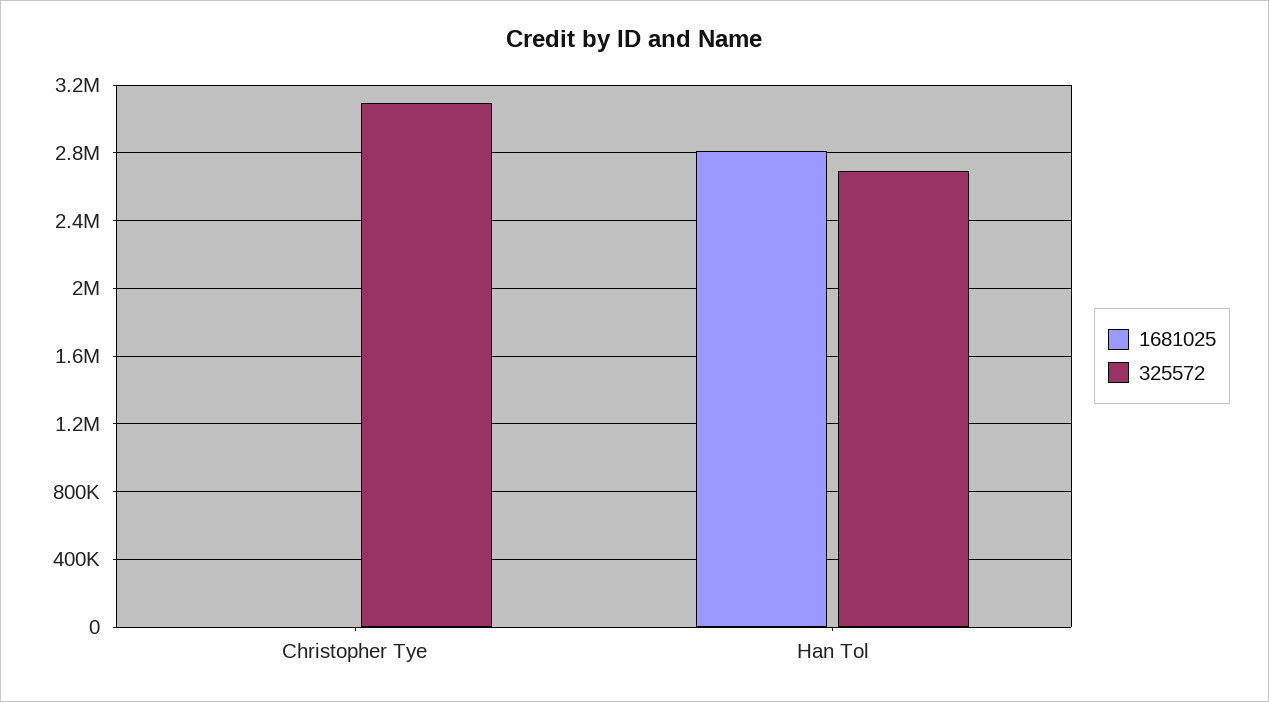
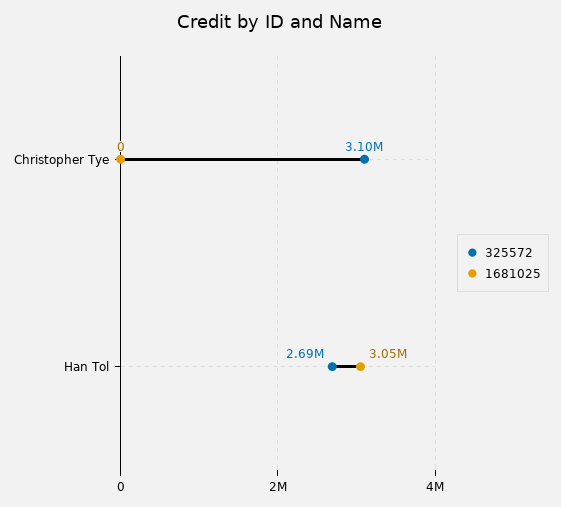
1681025, Han Tol: 2800000 -> 3050000

